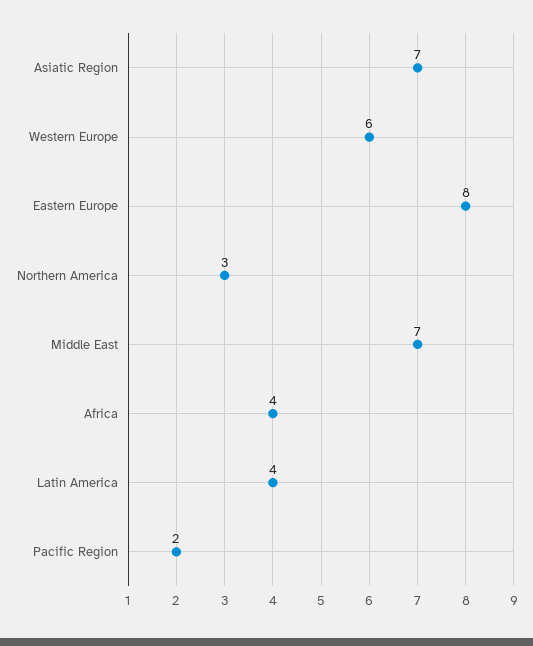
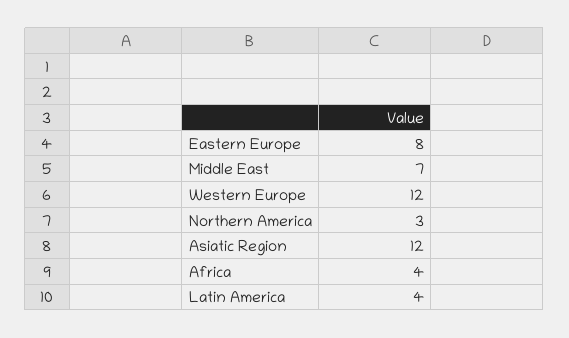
Asiatic Region: 7 -> 12
Western Europe: 6 -> 12
Pacific Region: 2 -> none

